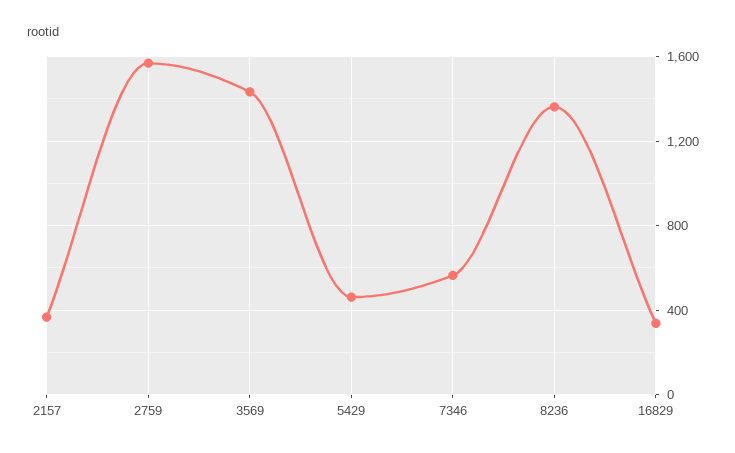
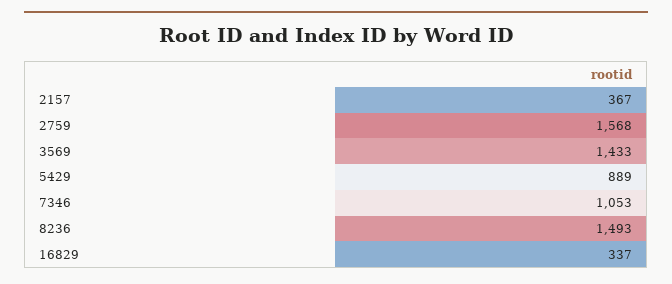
5429: 450 -> 889
7346: 550 -> 1053
8236: 1350 -> 1493

